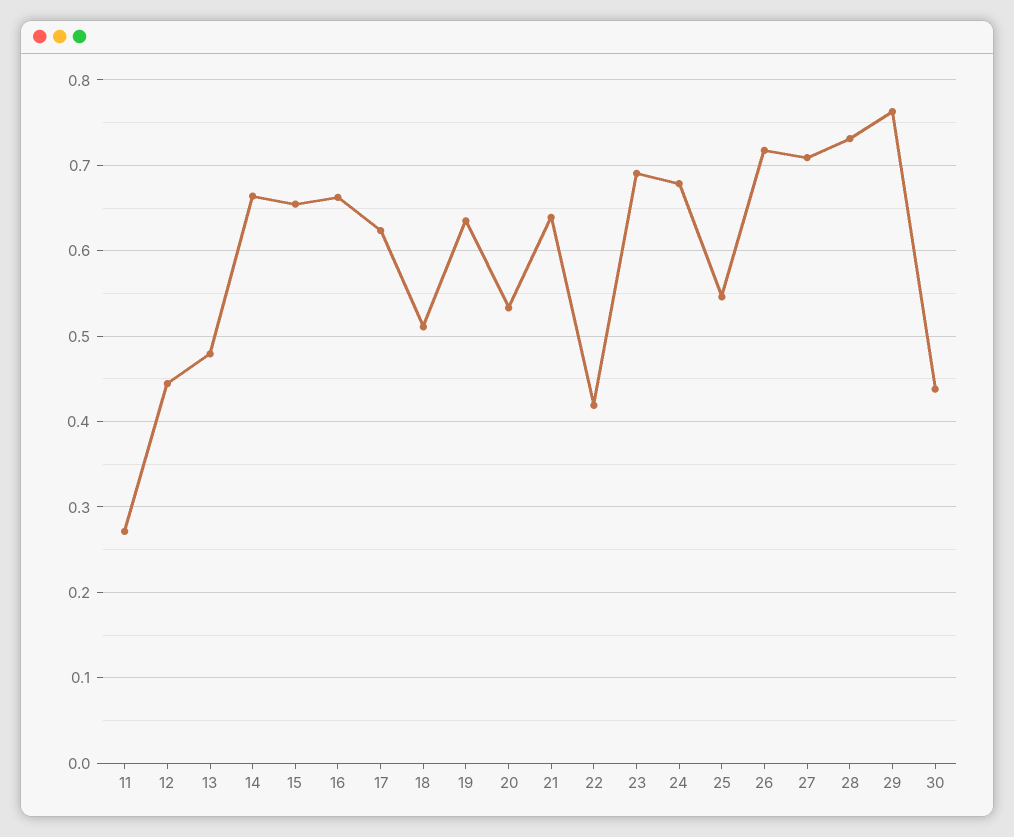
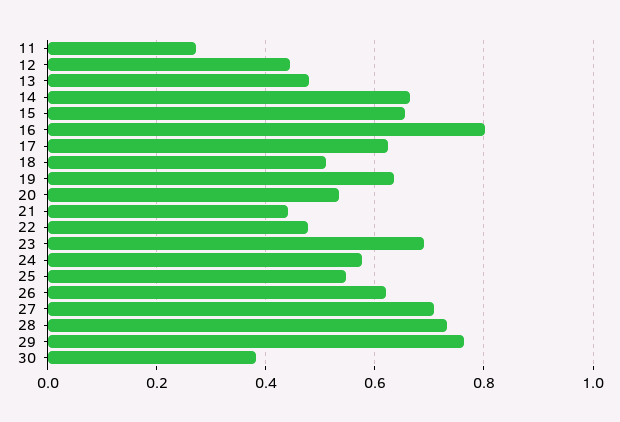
16: 0.66 -> 0.8
21: 0.64 -> 0.44
22: 0.42 -> 0.48
24: 0.68 -> 0.58
26: 0.72 -> 0.62
30: 0.44 -> 0.38

